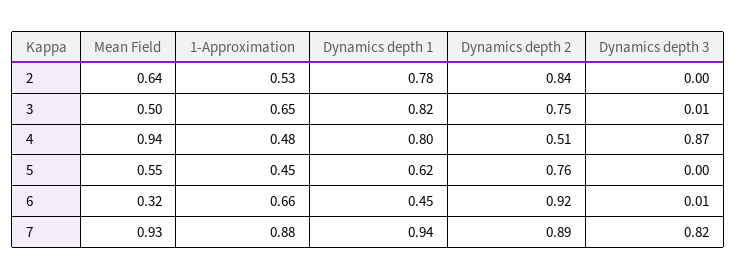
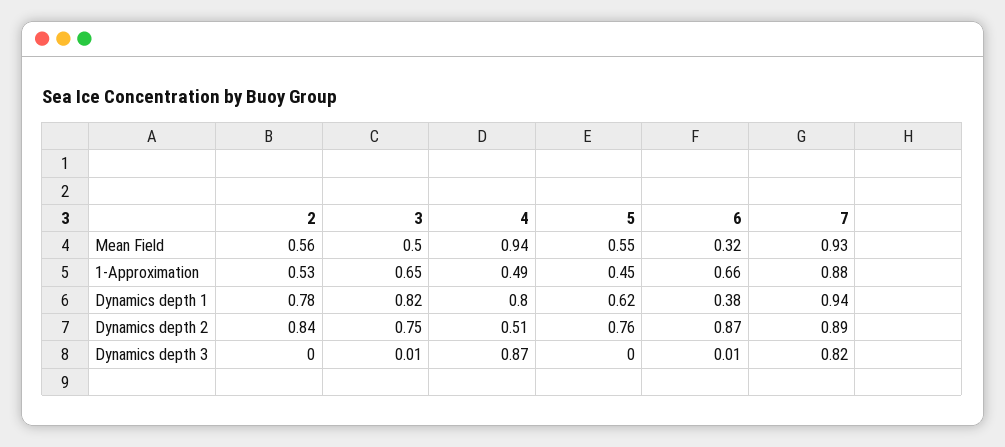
Mean Field, 2: 0.64 -> 0.56
1-Approximation, 4: 0.48 -> 0.49
Dynamics depth 1, 6: 0.45 -> 0.38
Dynamics depth 2, 6: 0.92 -> 0.87

